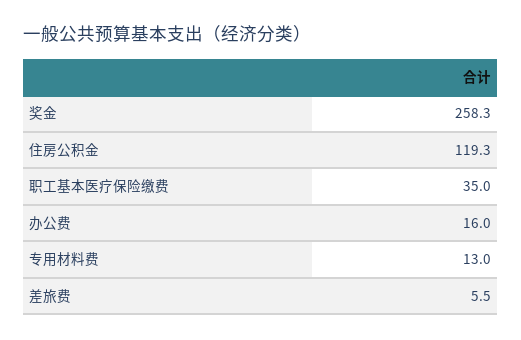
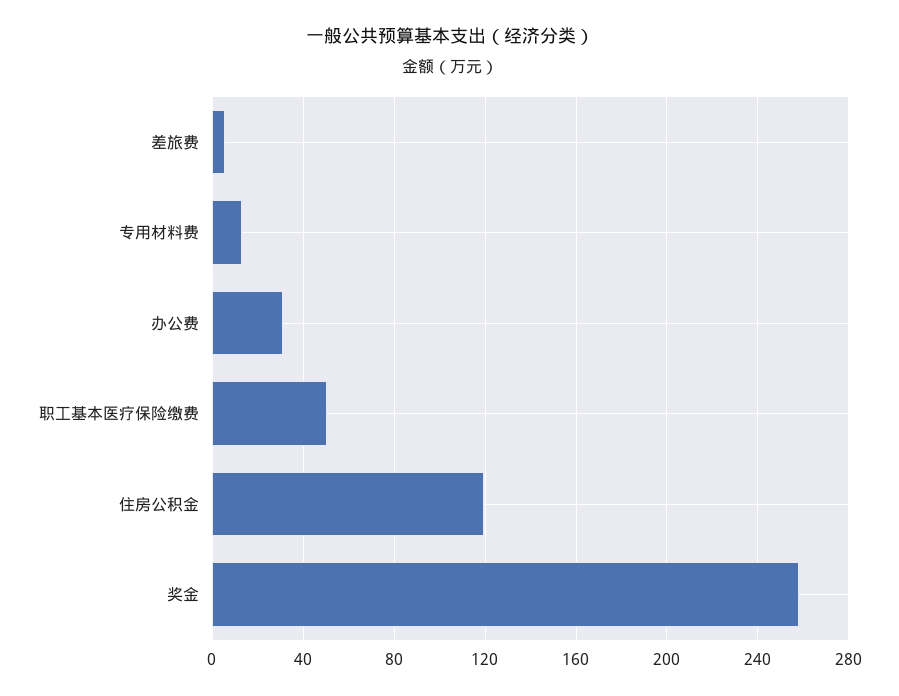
职工基本医疗保险缴费: 35 -> 50
办公费: 16 -> 30

